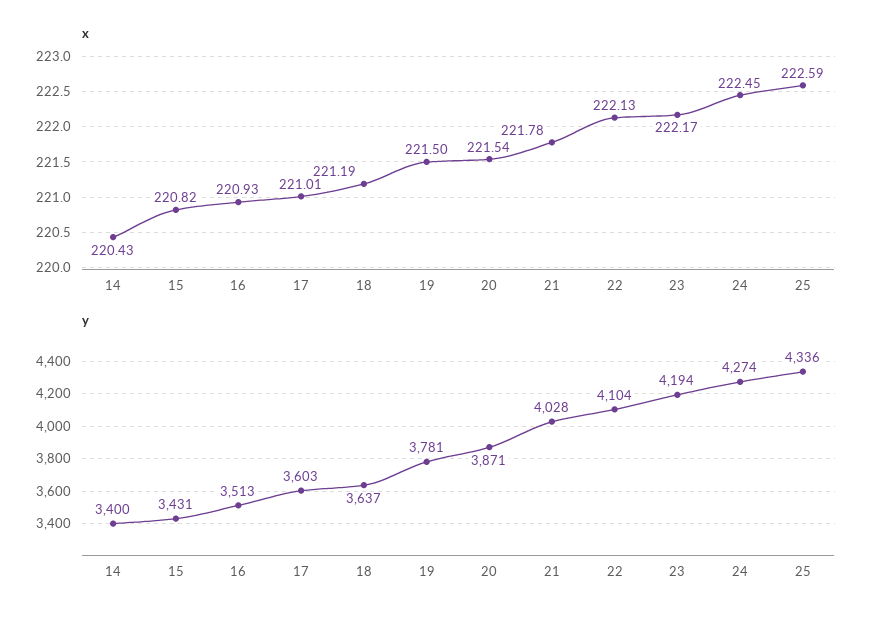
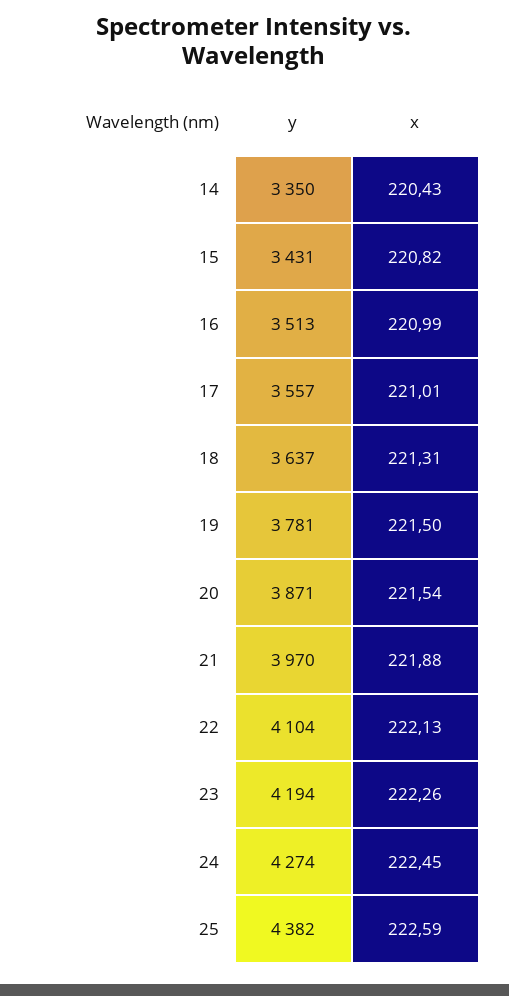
x, 16: 220.93 -> 220.99
x, 18: 221.19 -> 221.31
x, 21: 221.78 -> 221.88
x, 23: 222.17 -> 222.26
y, 14: 3400 -> 3350
y, 17: 3603 -> 3557
y, 21: 4028 -> 3970
y, 25: 4336 -> 4382

